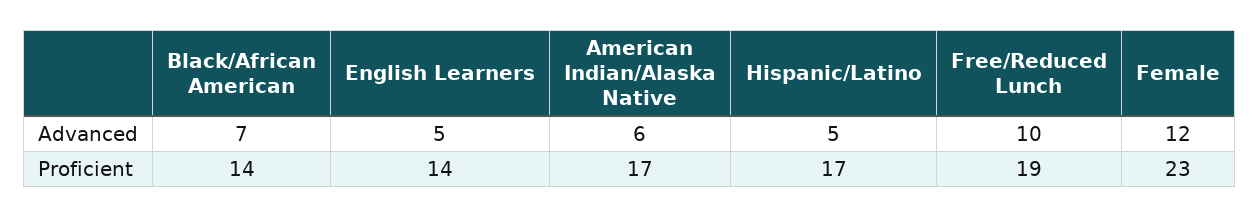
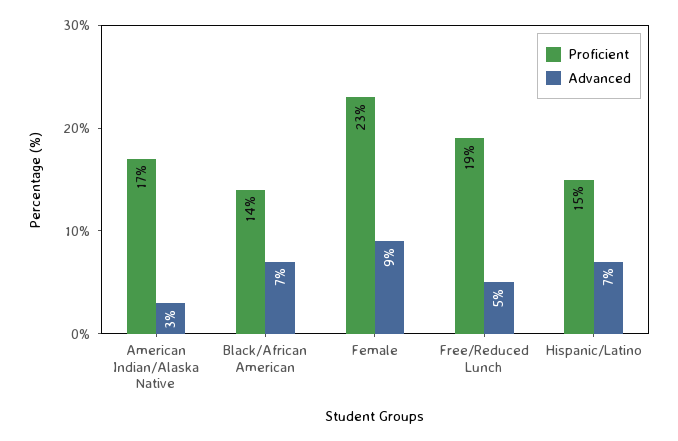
Advanced, English Learners: 5 -> none
Advanced, American Indian/Alaska Native: 6 -> 3
Advanced, Hispanic/Latino: 5 -> 7
Advanced, Free/Reduced Lunch: 10 -> 5
Advanced, Female: 12 -> 9
Proficient, English Learners: 14 -> none
Proficient, Hispanic/Latino: 17 -> 15

